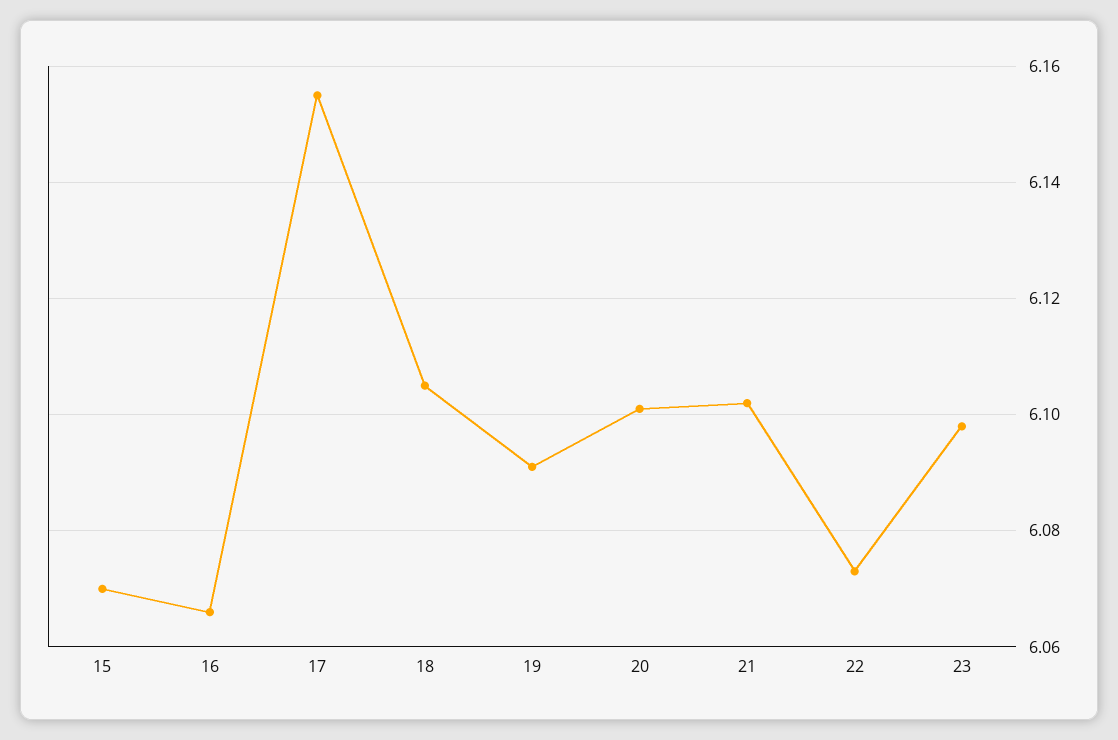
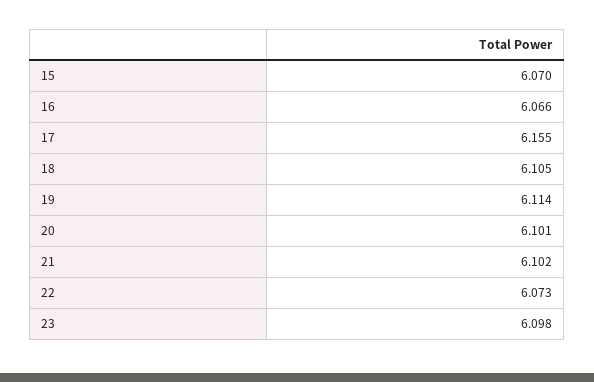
19: 6.09 -> 6.114

